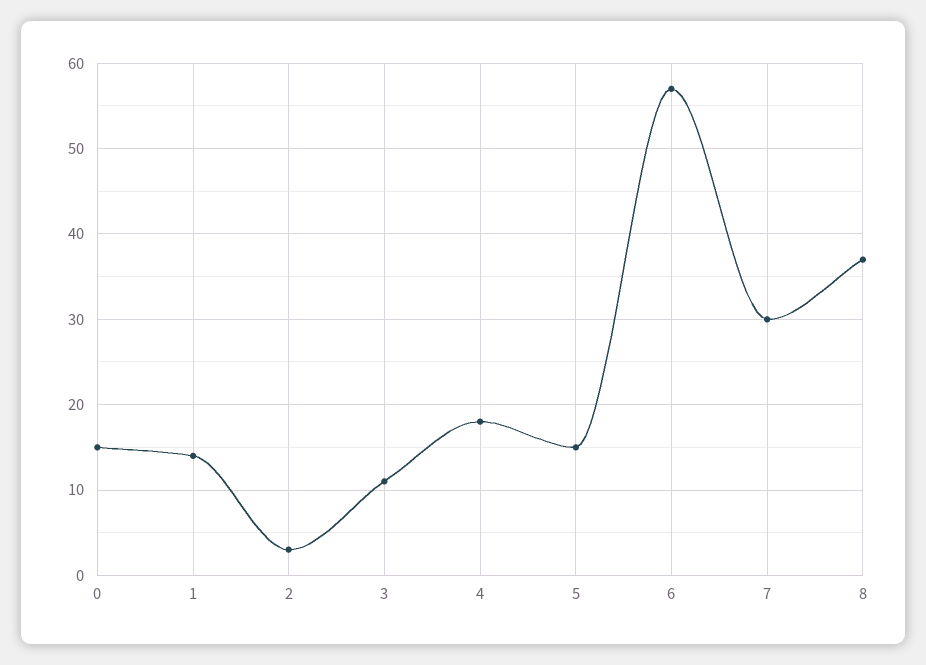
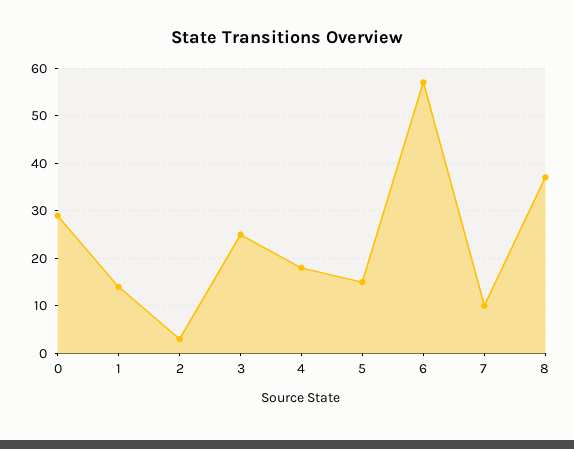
0: 15 -> 30
3: 11 -> 25
7: 30 -> 10

